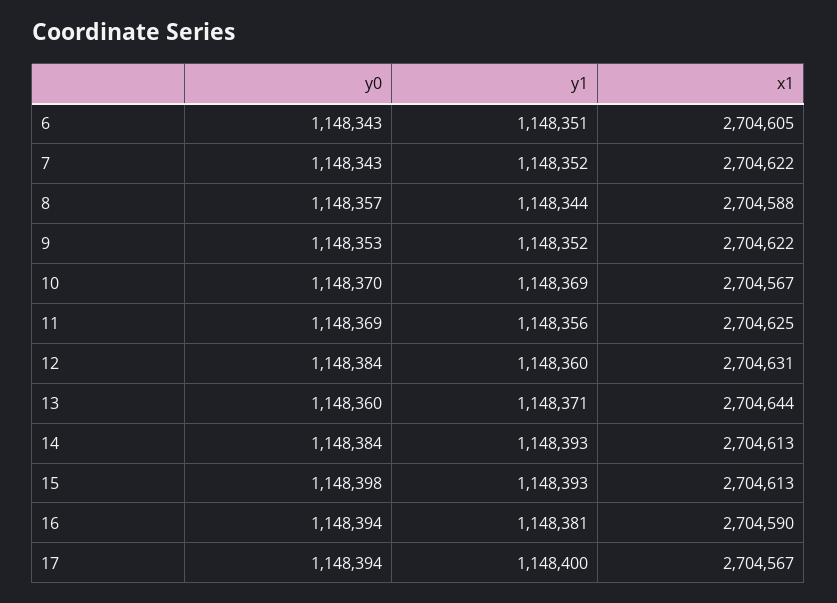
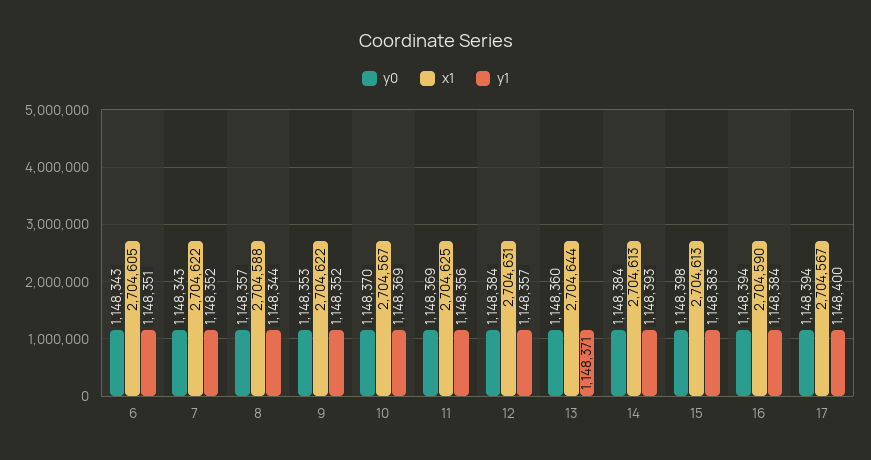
y1, 12: 1148360 -> 1148357
y1, 15: 1148393 -> 1148383
y1, 16: 1148381 -> 1148384

